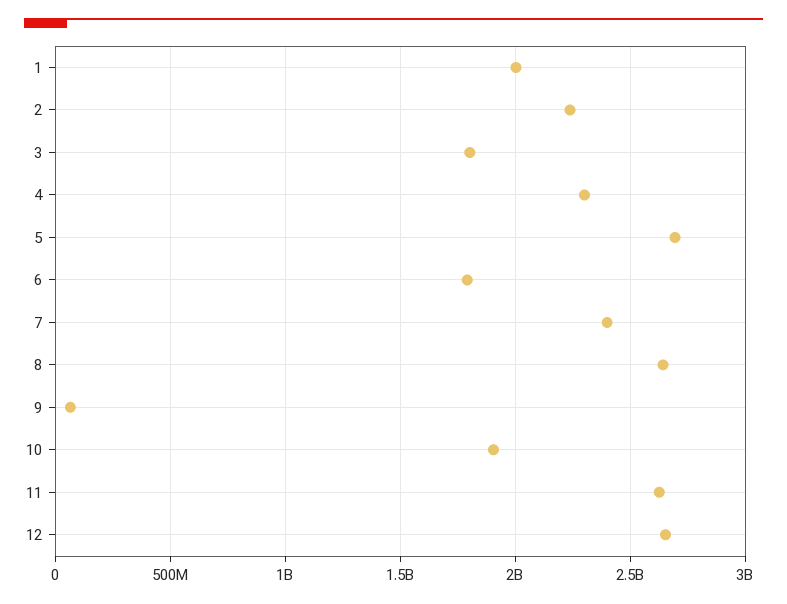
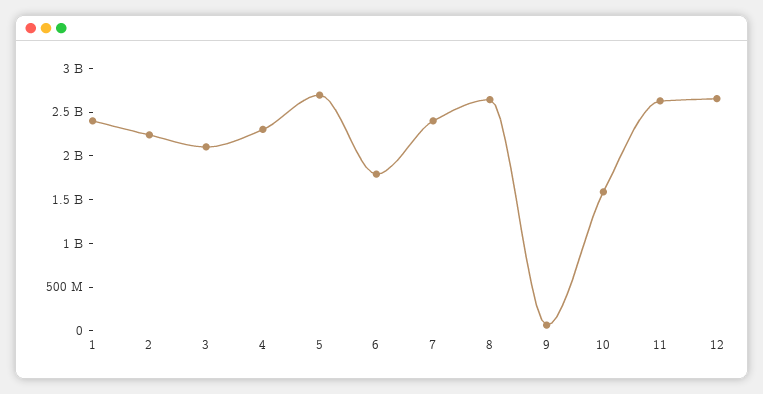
1: 2000000000 -> 2400000000
3: 1800000000 -> 2100000000
10: 1900000000 -> 1600000000

